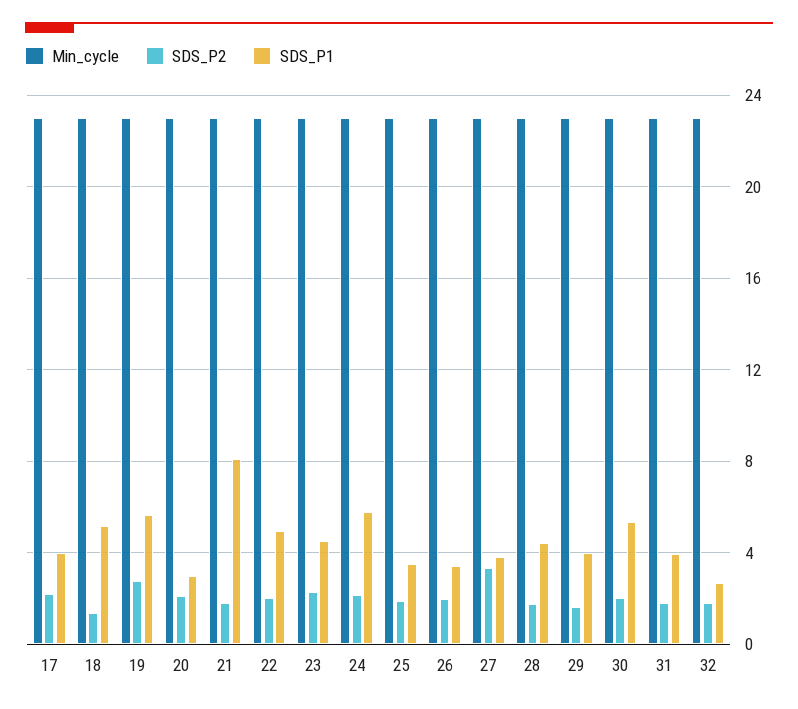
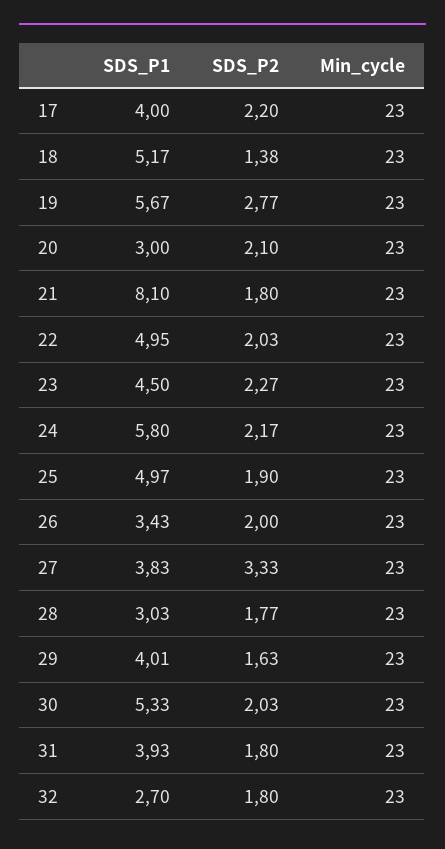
SDS_P1, 25: 3.5 -> 4.97
SDS_P1, 28: 4.5 -> 3.03

